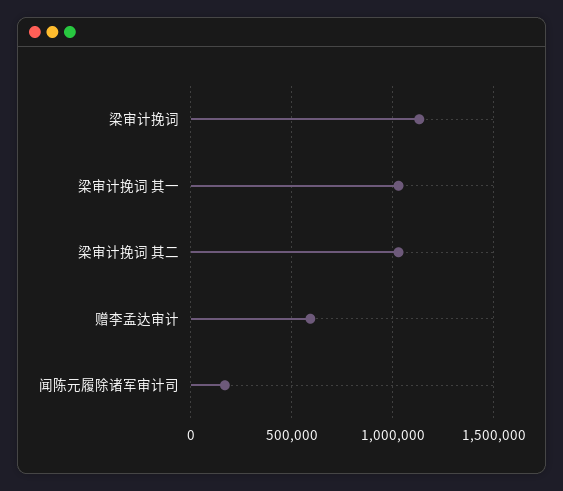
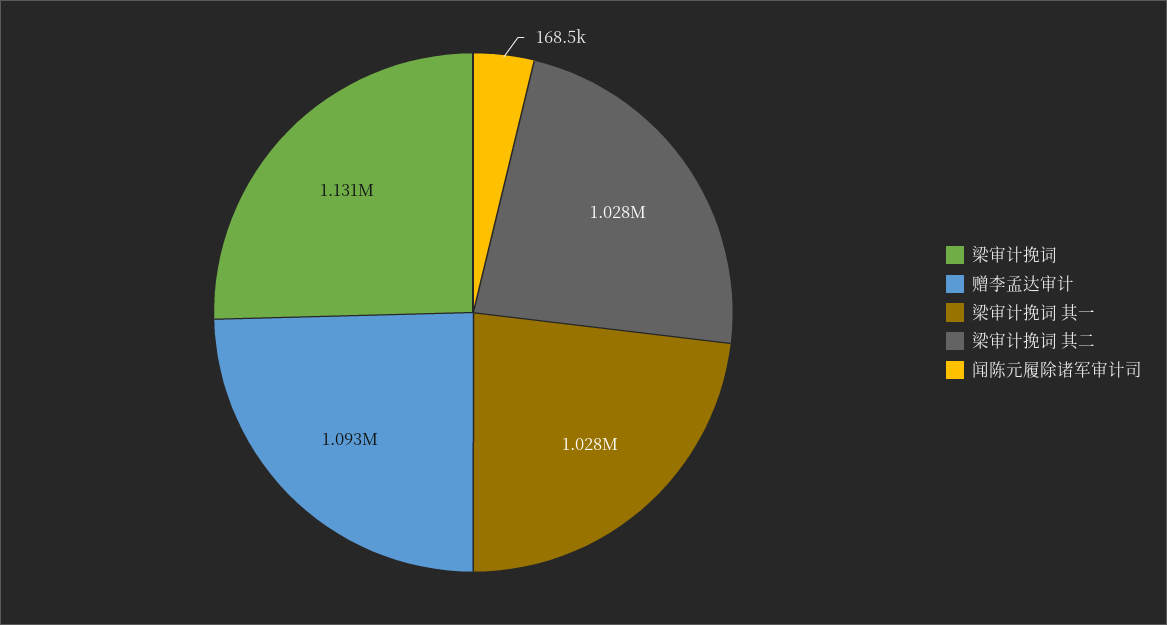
赠李孟达审计: 600000 -> 1093000

